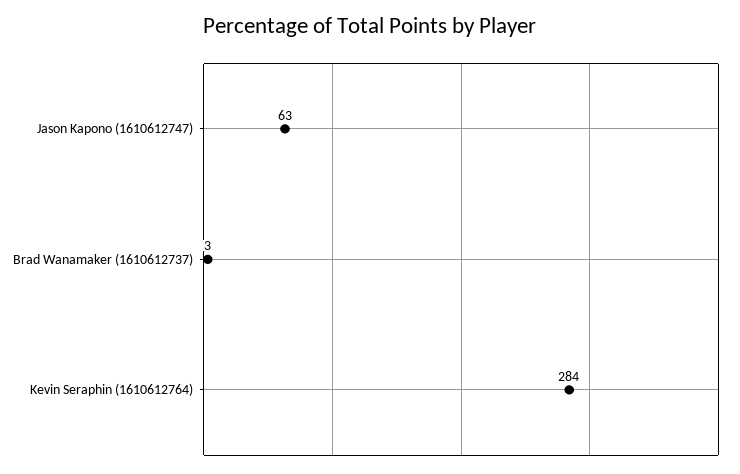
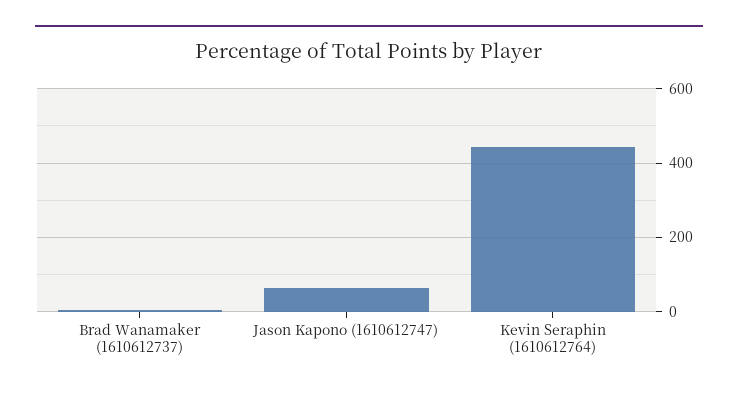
Kevin Seraphin (1610612764): 284 -> 440

